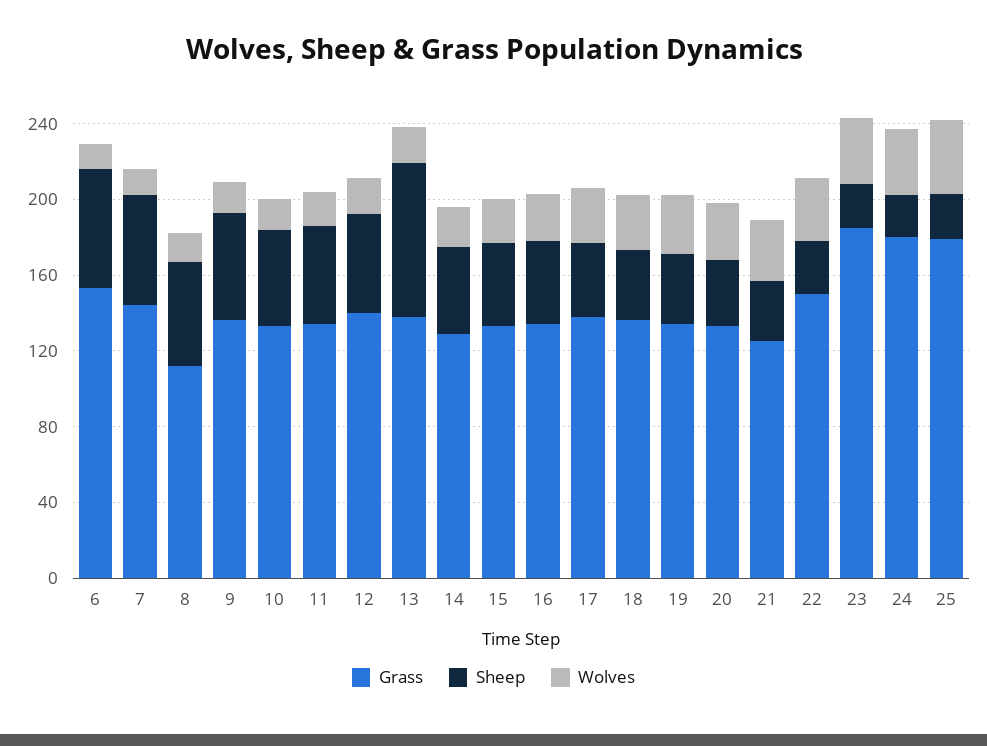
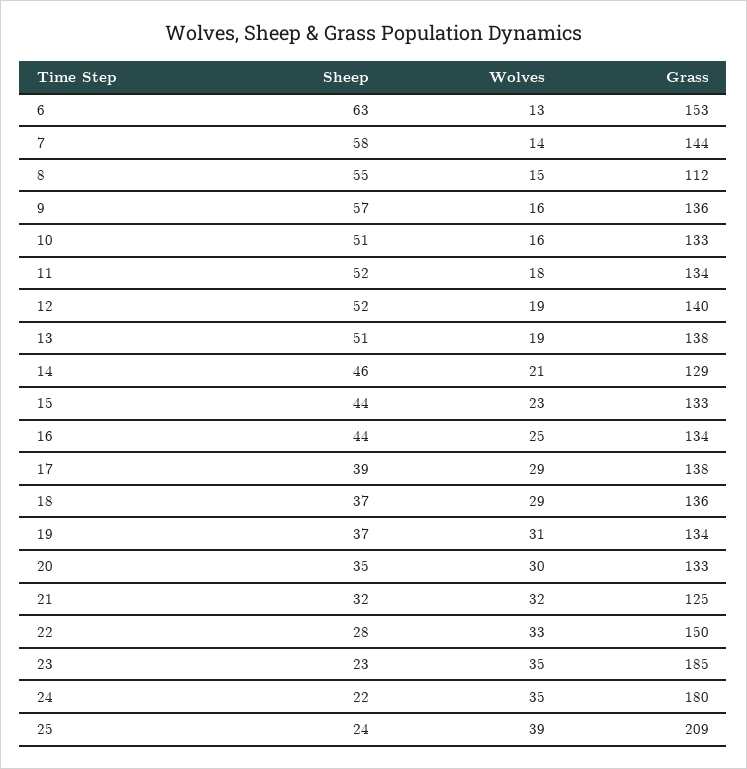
Sheep, 13: 80 -> 51
Grass, 25: 180 -> 209

